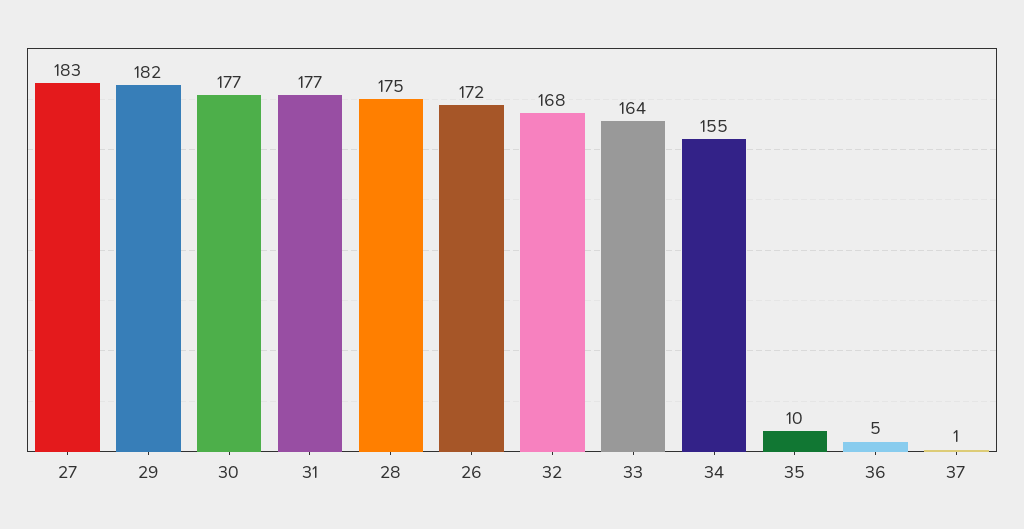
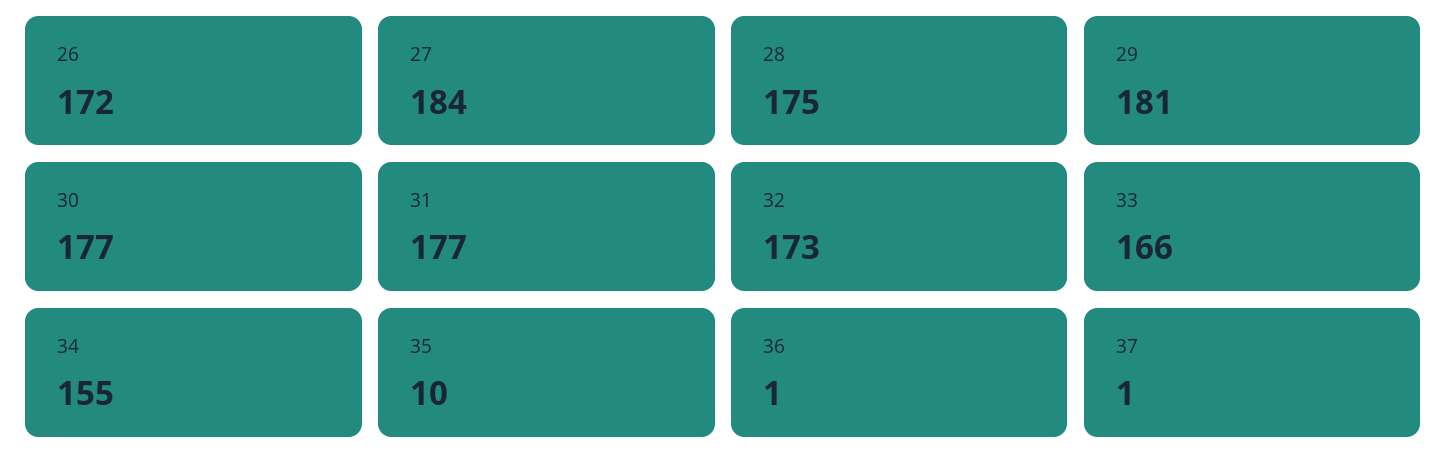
27: 183 -> 184
29: 182 -> 181
32: 168 -> 173
33: 164 -> 166
36: 5 -> 1

